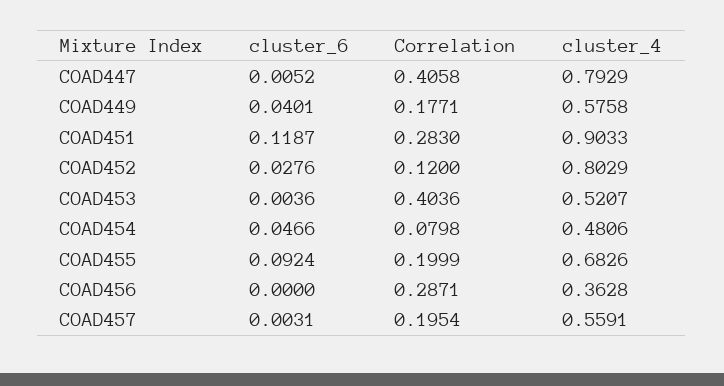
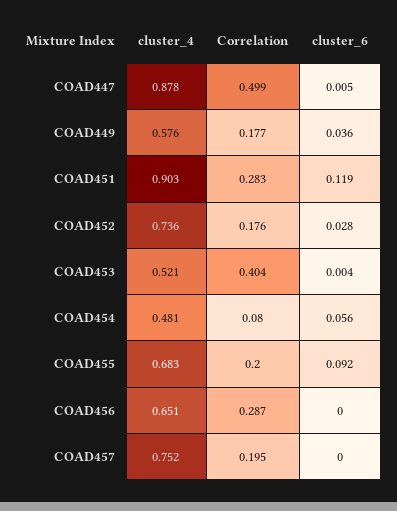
Correlation, COAD447: 0.4058 -> 0.499
cluster_4, COAD447: 0.7929 -> 0.878
cluster_6, COAD449: 0.0401 -> 0.036
Correlation, COAD452: 0.12 -> 0.176
cluster_4, COAD452: 0.8029 -> 0.736
cluster_6, COAD454: 0.0466 -> 0.056
cluster_4, COAD456: 0.3628 -> 0.651
cluster_6, COAD457: 0.0031 -> 0
cluster_4, COAD457: 0.5591 -> 0.752

